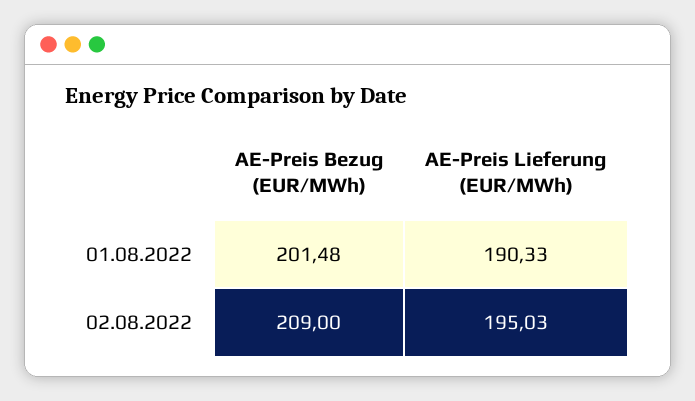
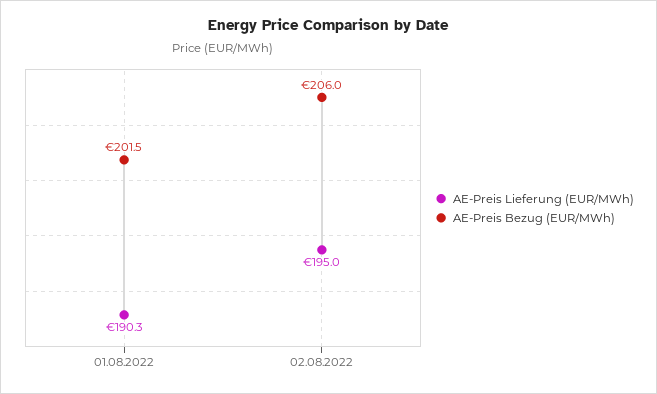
AE-Preis Bezug (EUR/MWh), 02.08.2022: 209 -> 206

